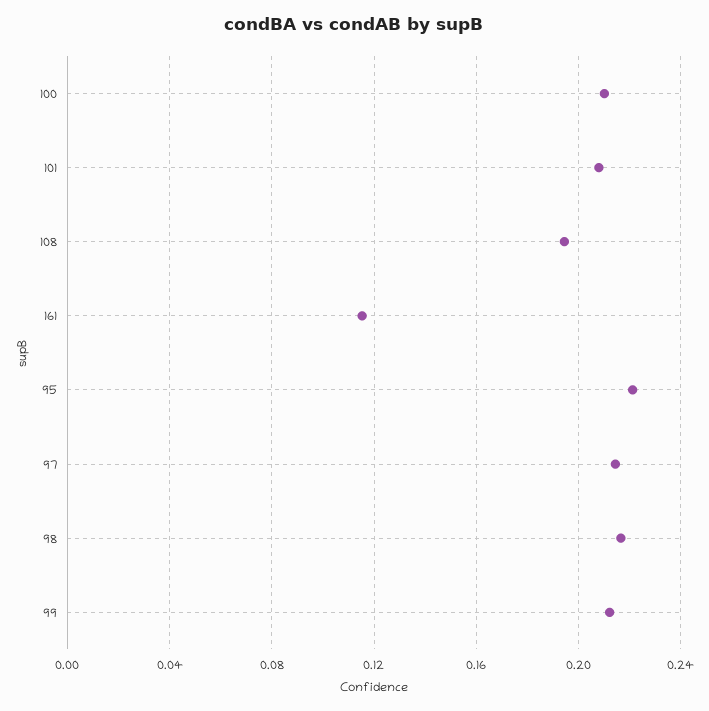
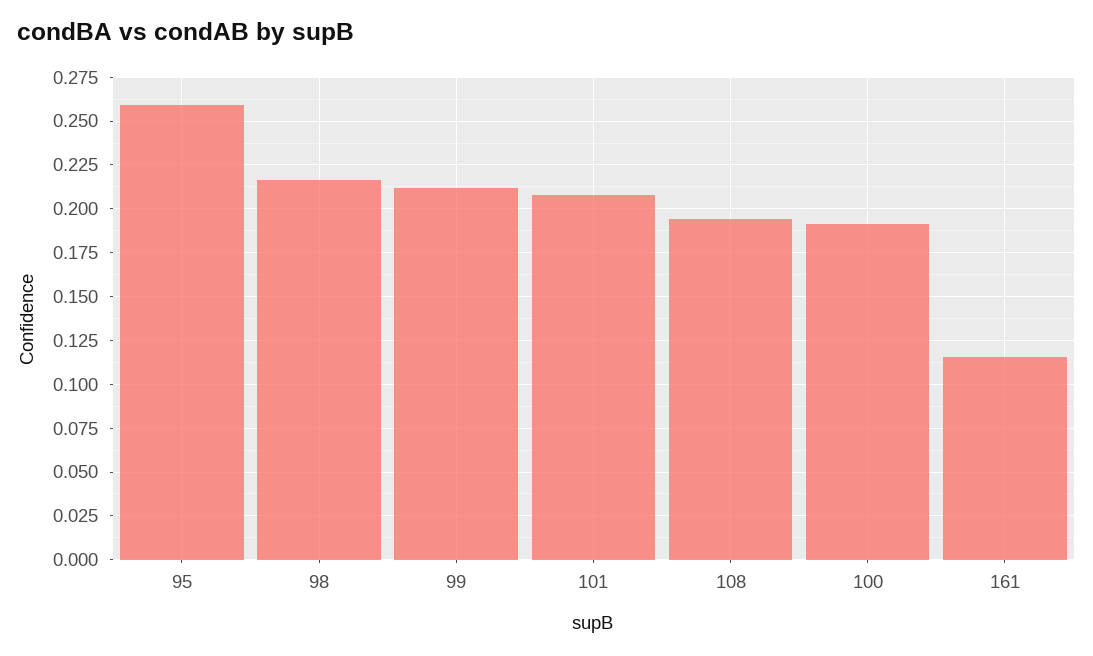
100: 0.21 -> 0.19
95: 0.22 -> 0.26
97: 0.215 -> none

